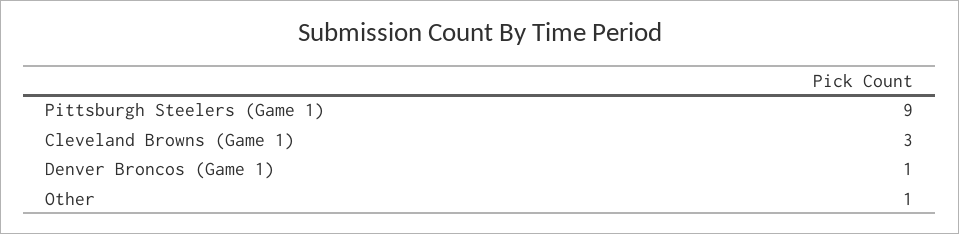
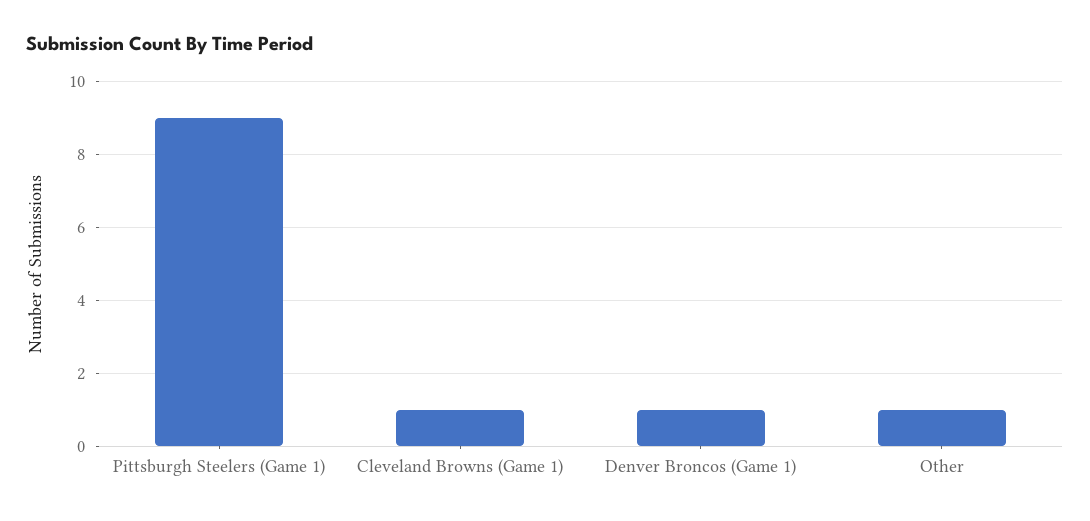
Cleveland Browns (Game 1): 3 -> 1

